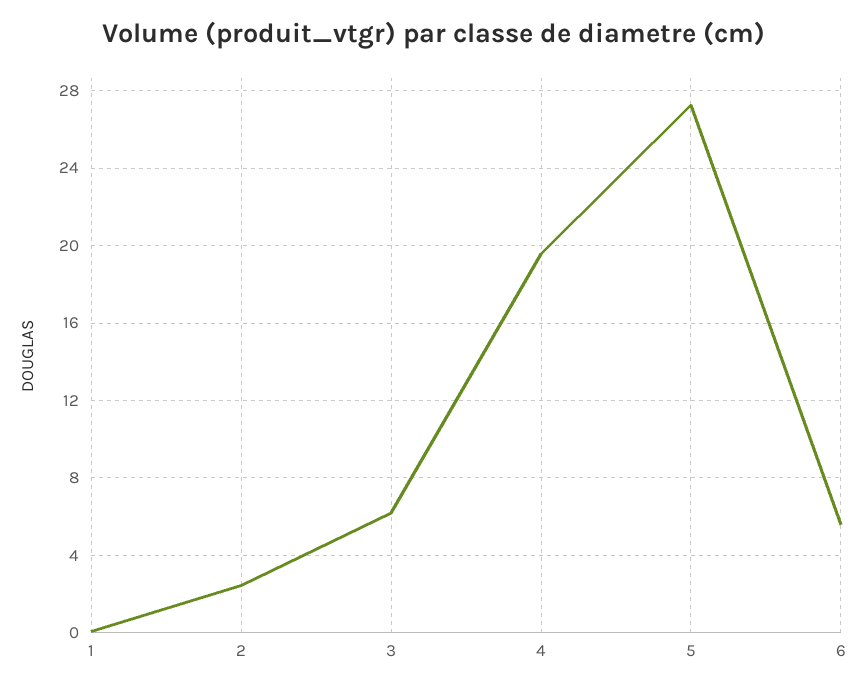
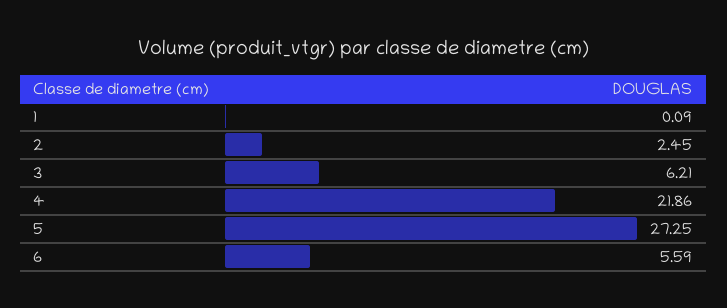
4: 19.5 -> 21.86

